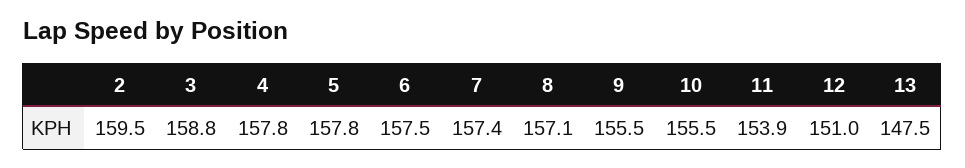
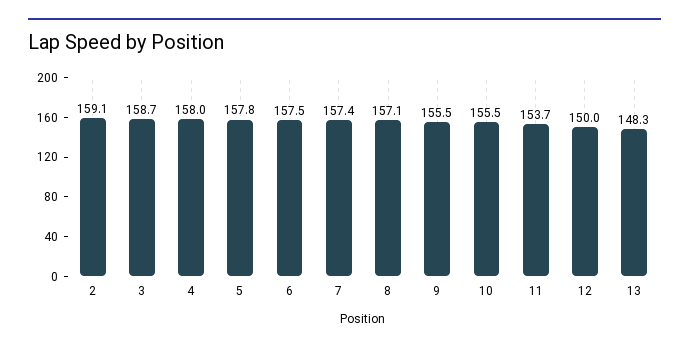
2: 159.5 -> 159.1
3: 158.8 -> 158.7
4: 157.8 -> 158
11: 153.9 -> 153.7
12: 151 -> 150
13: 147.5 -> 148.3

